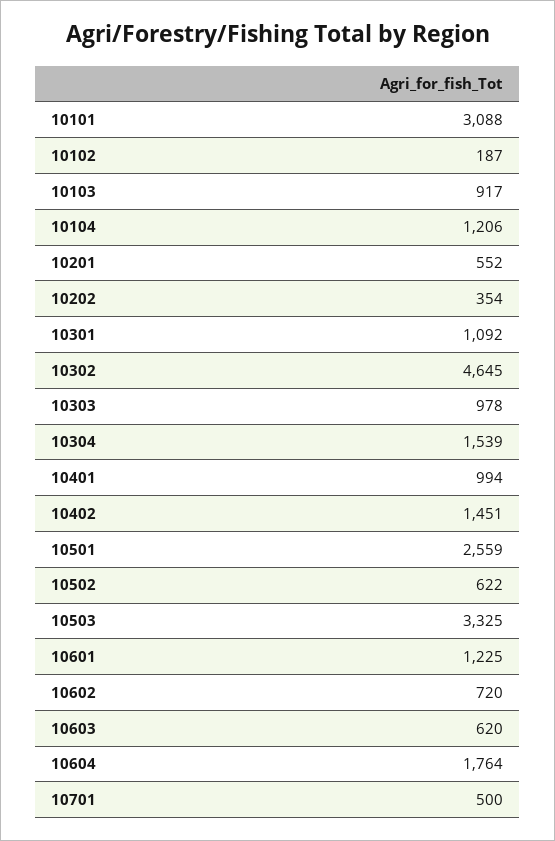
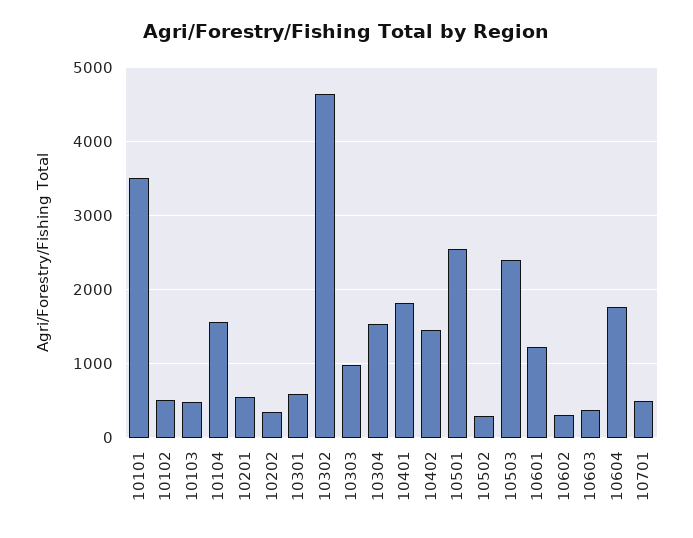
10101: 3088 -> 3500
10102: 187 -> 500
10103: 917 -> 500
10104: 1206 -> 1600
10301: 1092 -> 600
10401: 994 -> 1800
10502: 622 -> 300
10503: 3325 -> 2400
10602: 720 -> 300
10603: 620 -> 400

